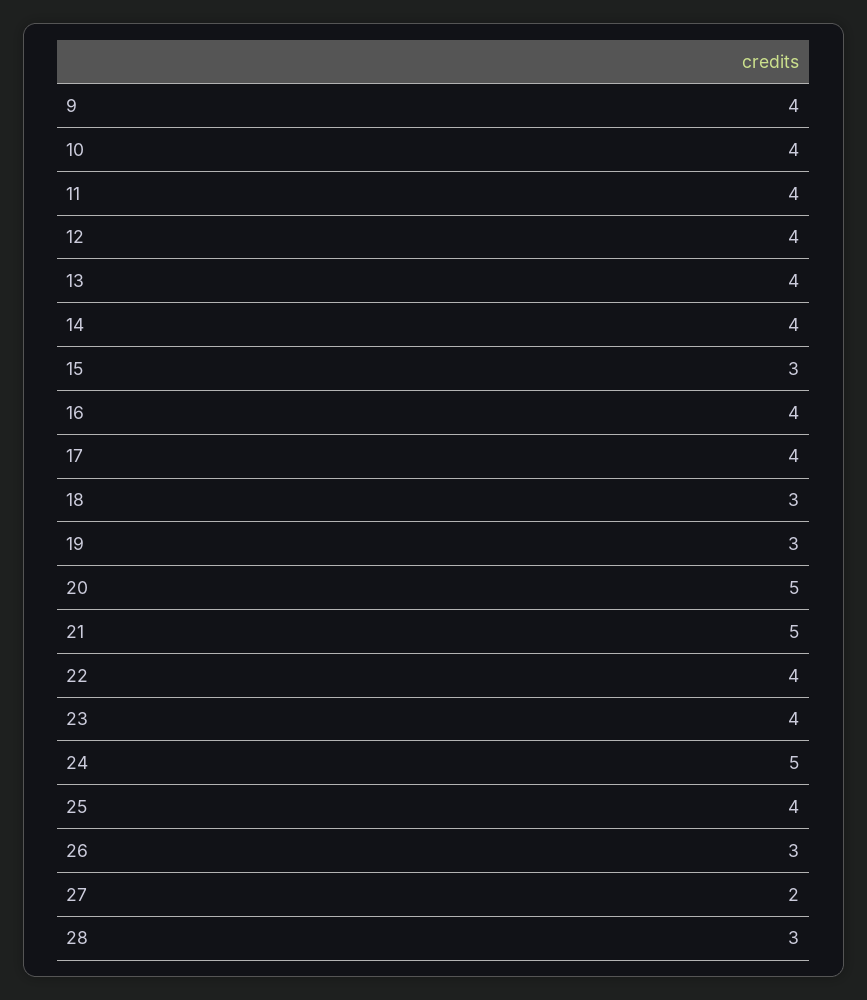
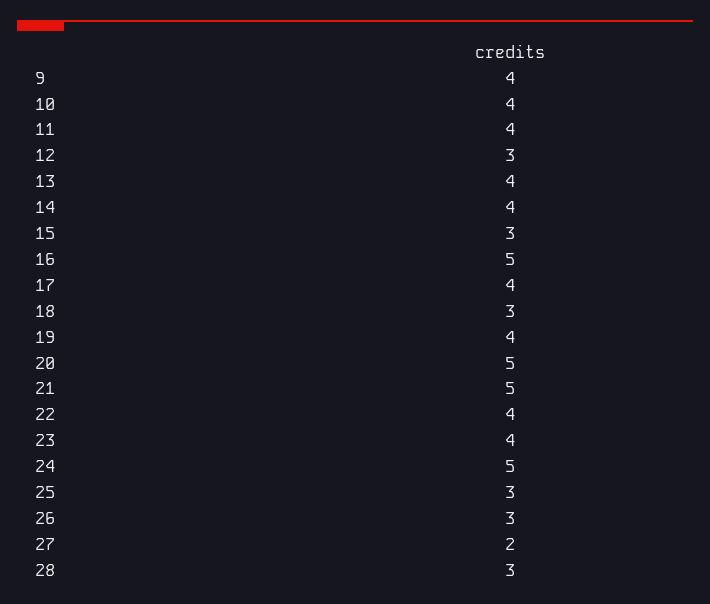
12: 4 -> 3
16: 4 -> 5
19: 3 -> 4
25: 4 -> 3

